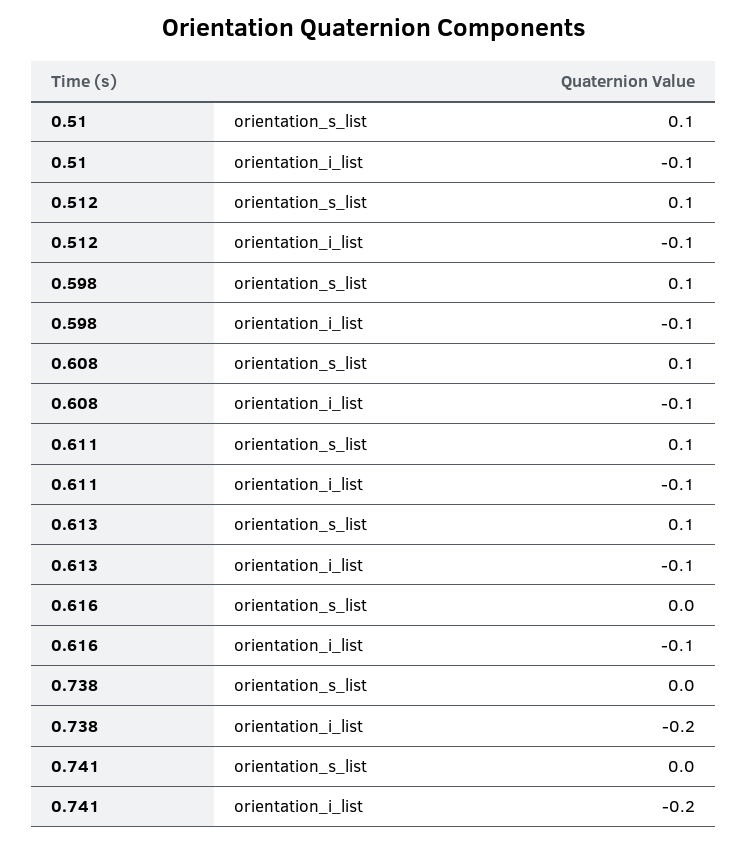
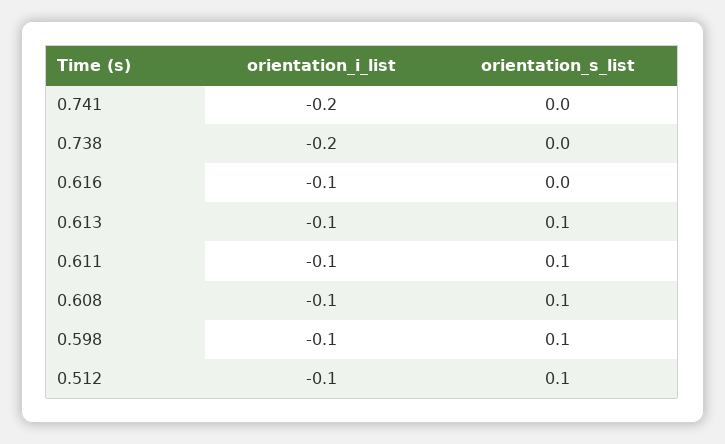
0.51, orientation_s_list: 0.1 -> none
0.51, orientation_i_list: -0.1 -> none

